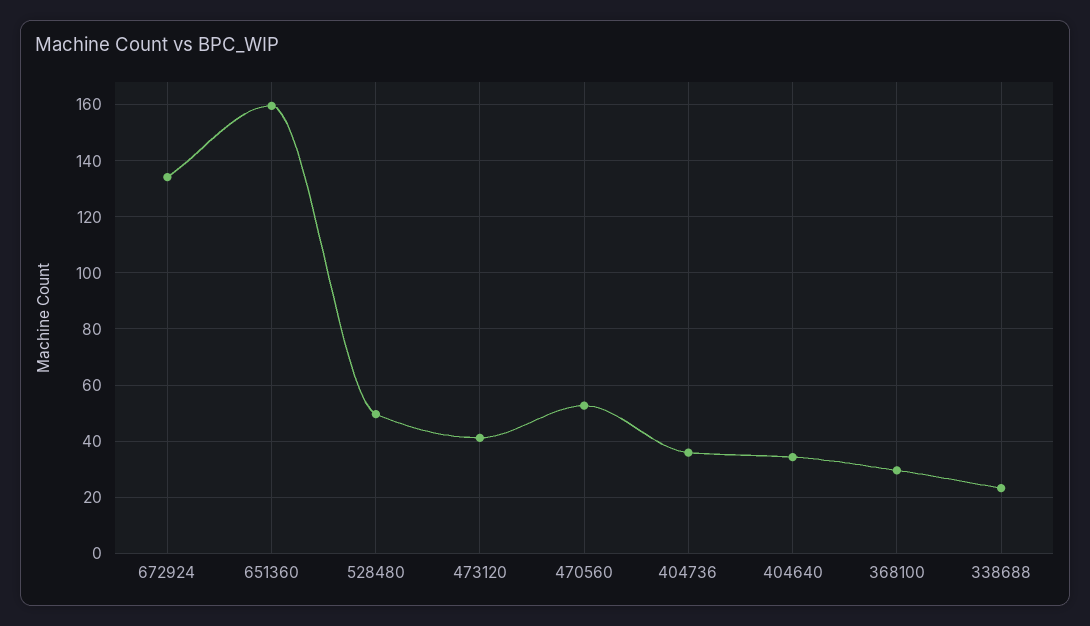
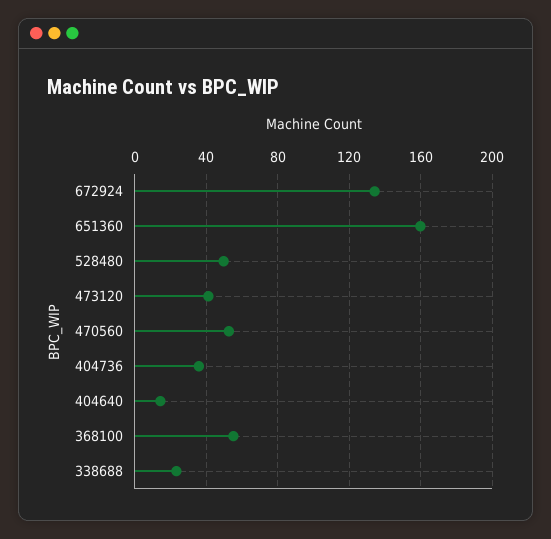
404640: 35 -> 15
368100: 30 -> 55

